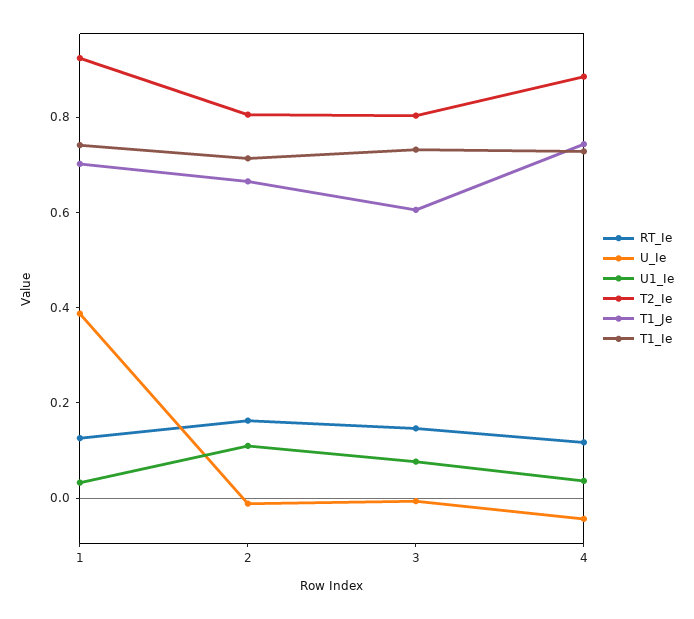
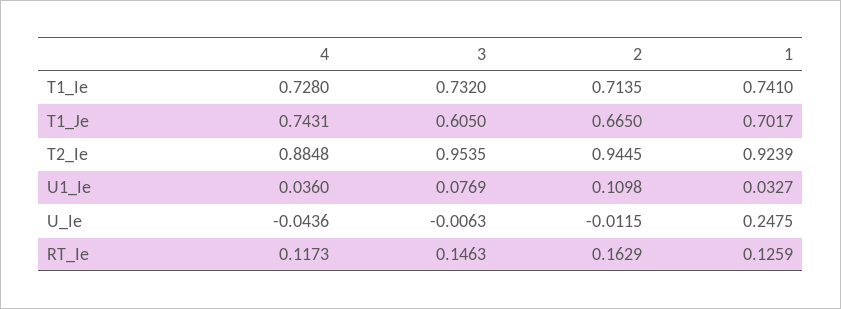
U_Ie, 1: 0.4 -> 0.2475
T2_Ie, 2: 0.8 -> 0.9445
T2_Ie, 3: 0.8 -> 0.9535

